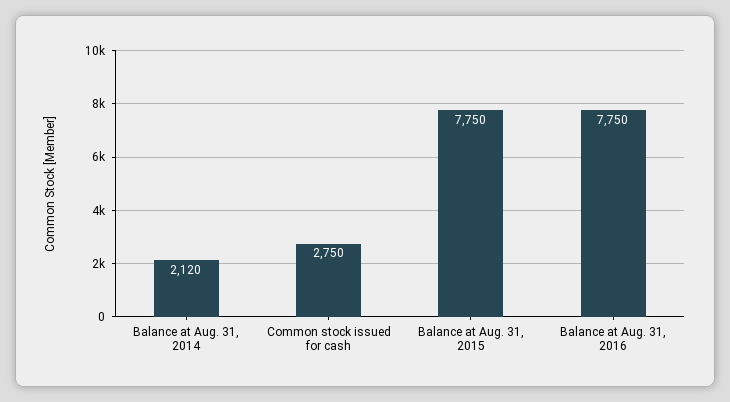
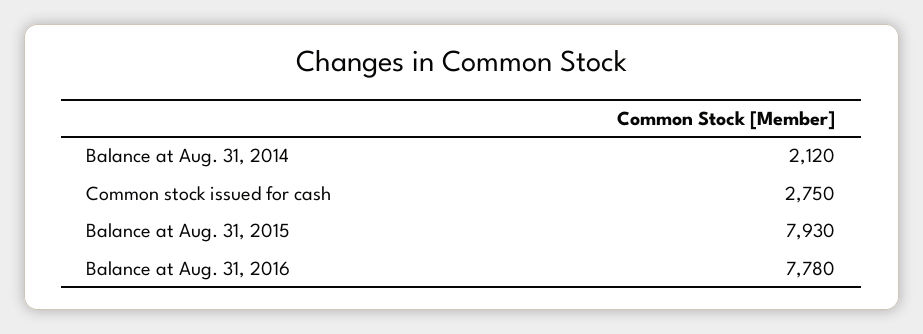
Balance at Aug. 31, 2015: 7750 -> 7930
Balance at Aug. 31, 2016: 7750 -> 7780

